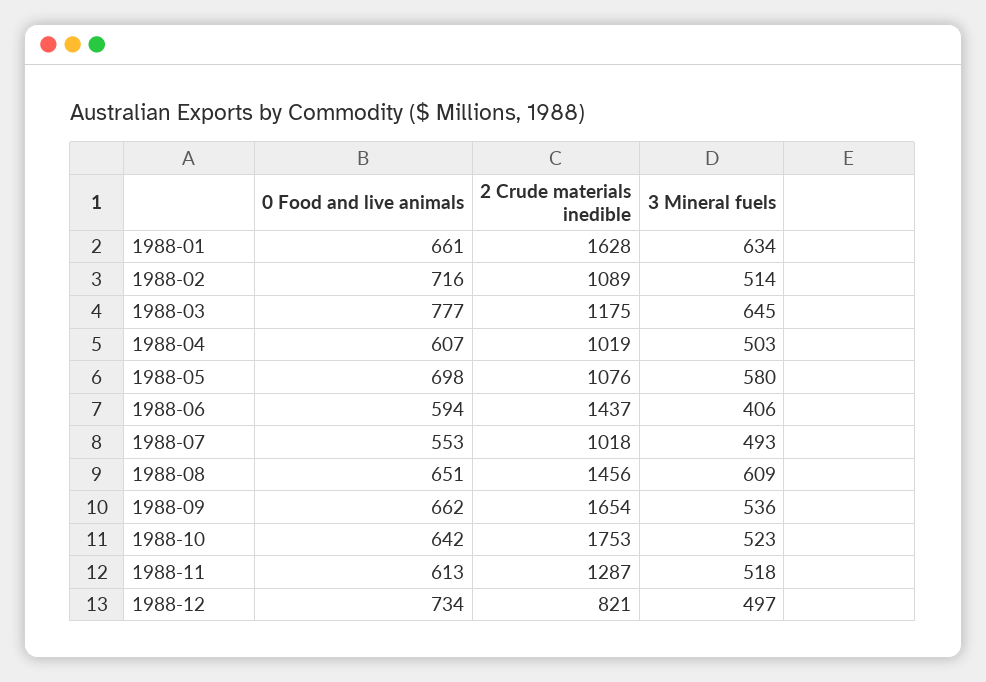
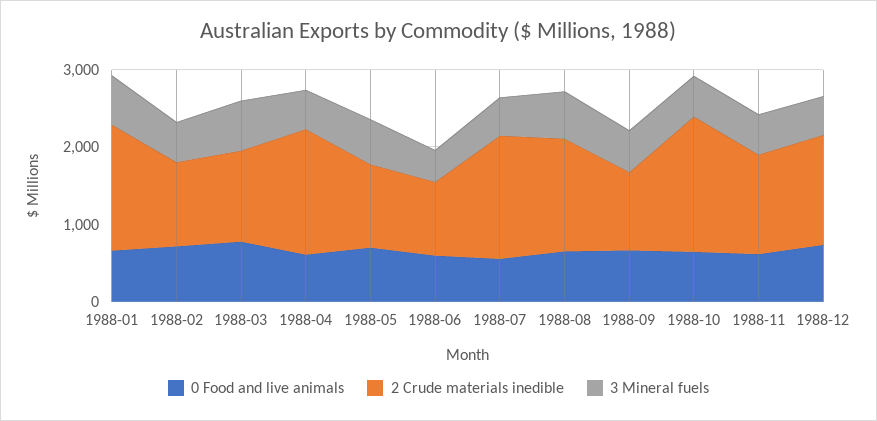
2 Crude materials inedible, 1988-04: 1019 -> 1600
2 Crude materials inedible, 1988-06: 1437 -> 1000
2 Crude materials inedible, 1988-07: 1018 -> 1600
2 Crude materials inedible, 1988-09: 1654 -> 1000
2 Crude materials inedible, 1988-12: 821 -> 1400

